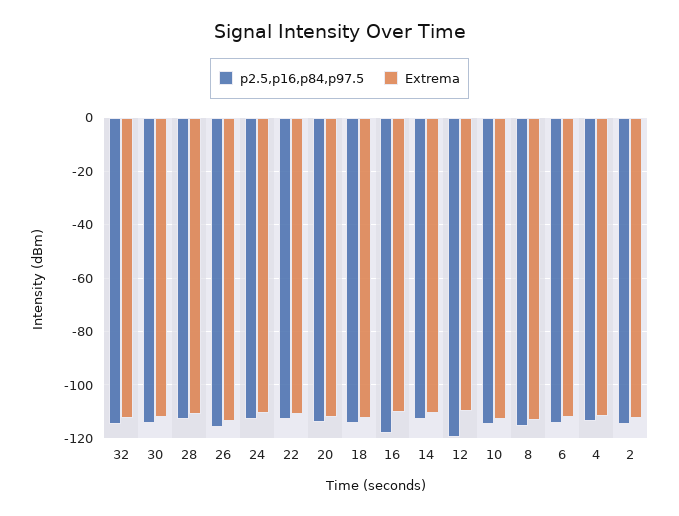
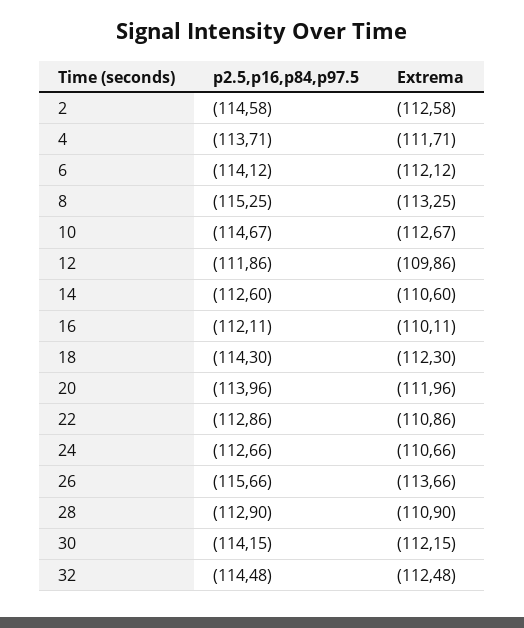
p2.5,p16,p84,p97.5, 16: -117.5 -> -112.11
p2.5,p16,p84,p97.5, 12: -120 -> -111.86

